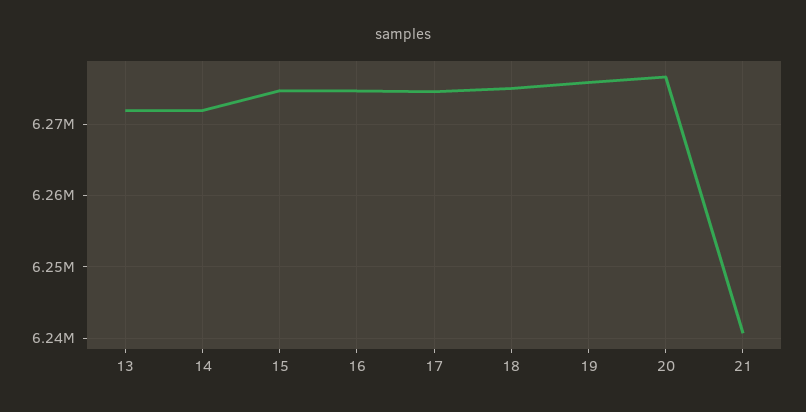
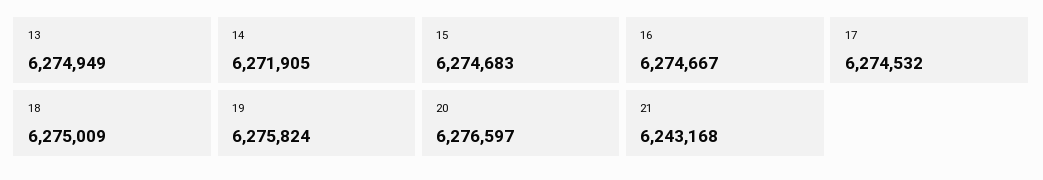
13: 6272000 -> 6274949
21: 6241000 -> 6243168

